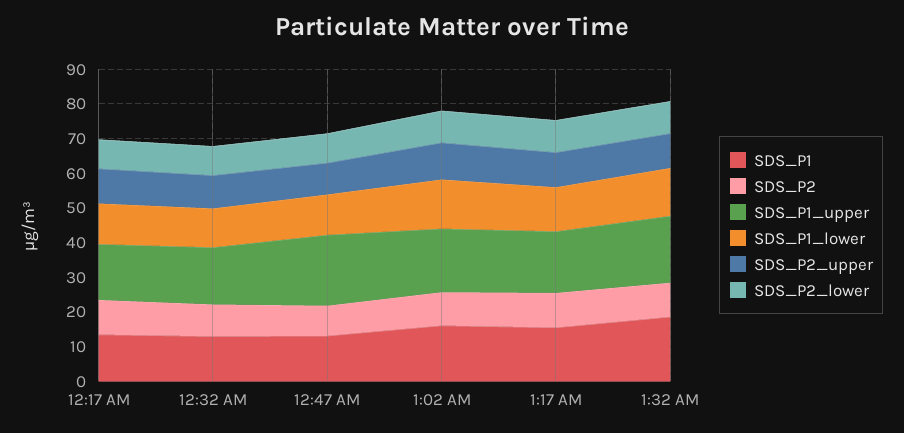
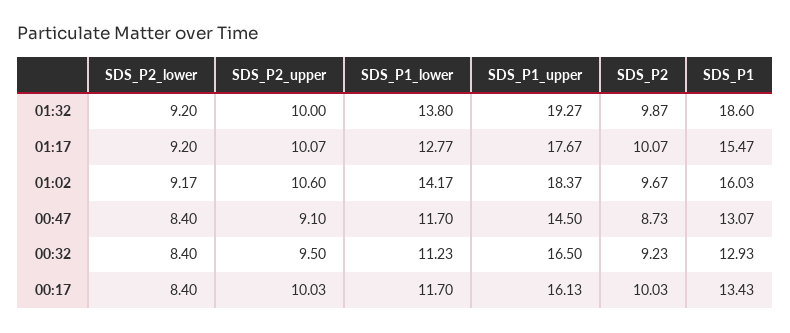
SDS_P1_upper, 12:47 AM: 20 -> 14.5

